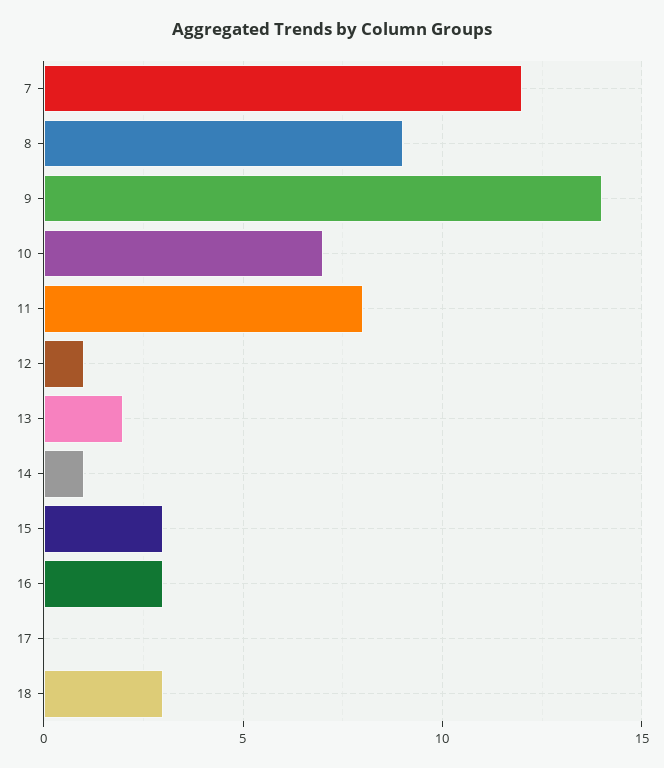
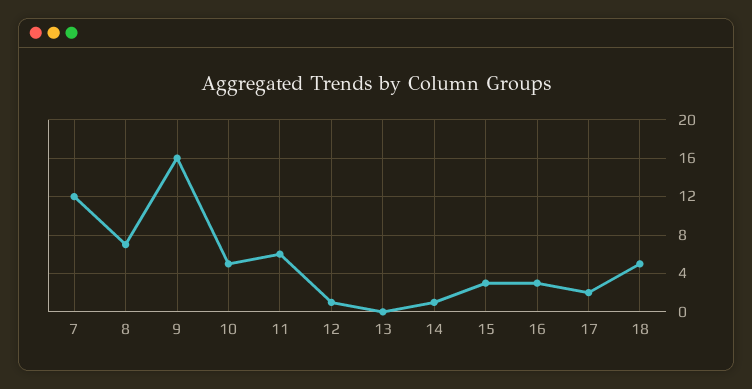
8: 9 -> 7
9: 14 -> 16
10: 7 -> 5
11: 8 -> 6
13: 2 -> 0
17: 0 -> 2
18: 3 -> 5

